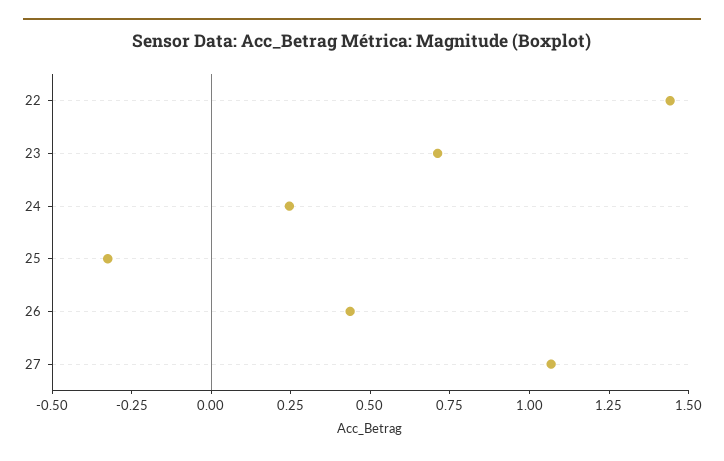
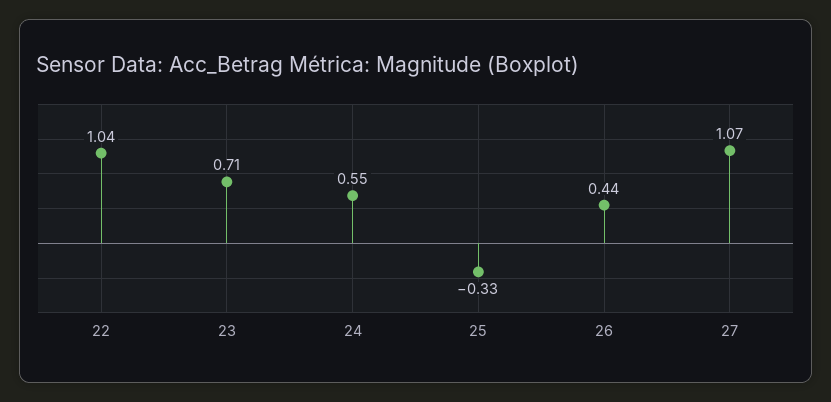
22: 1.45 -> 1.04
24: 0.25 -> 0.55

